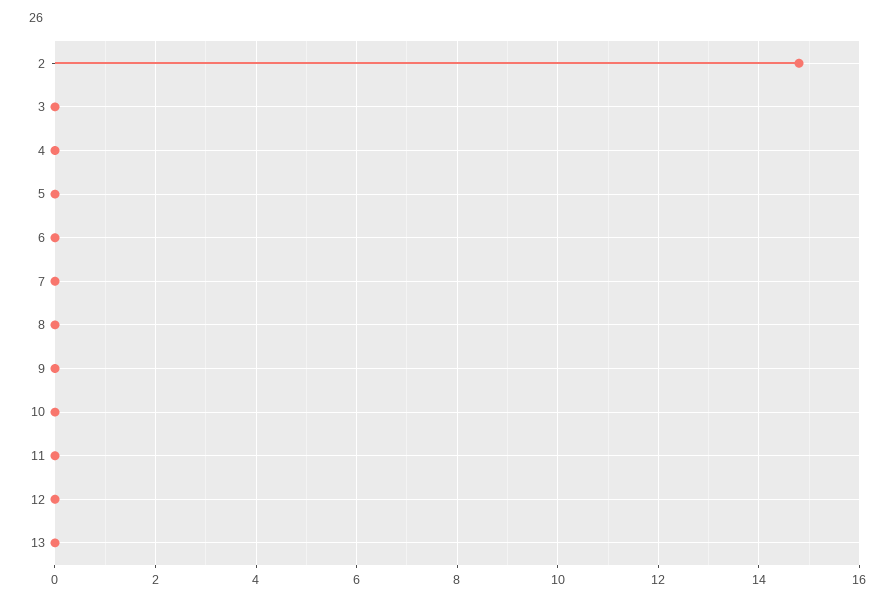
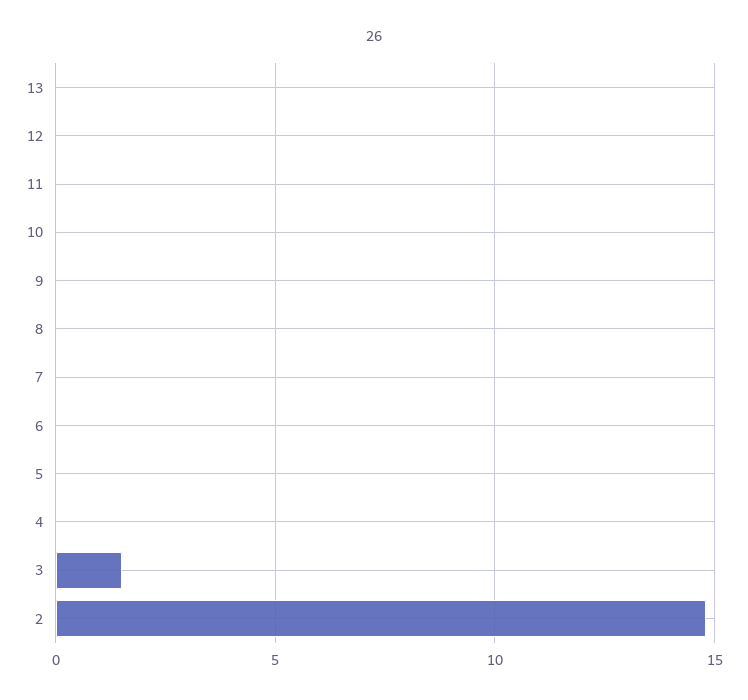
3: 0 -> 1.5

